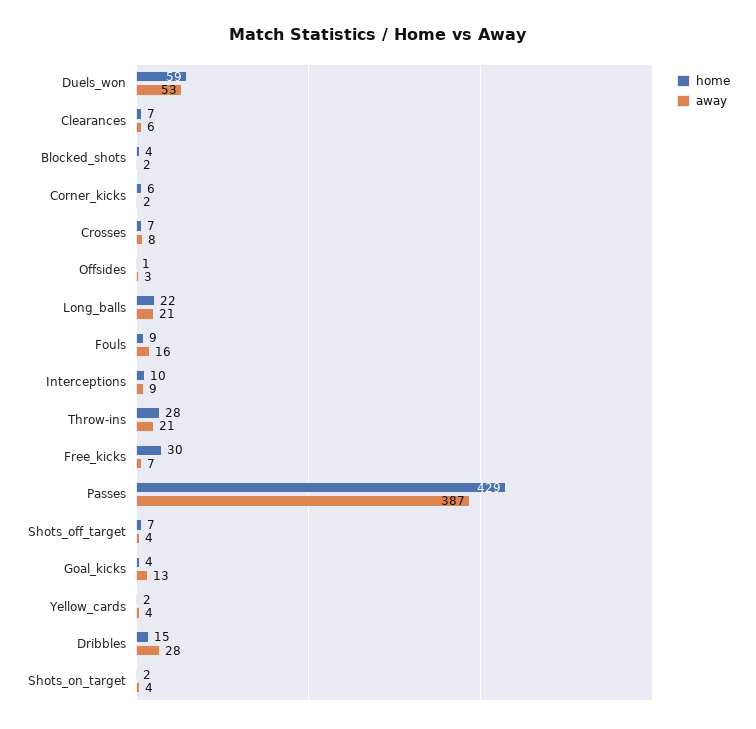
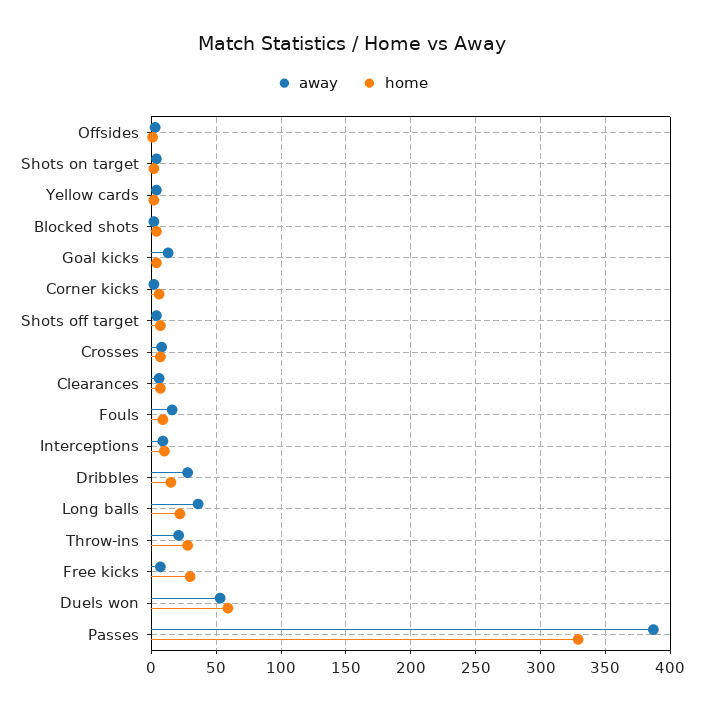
away, Long_balls: 21 -> 35
home, Passes: 429 -> 330

